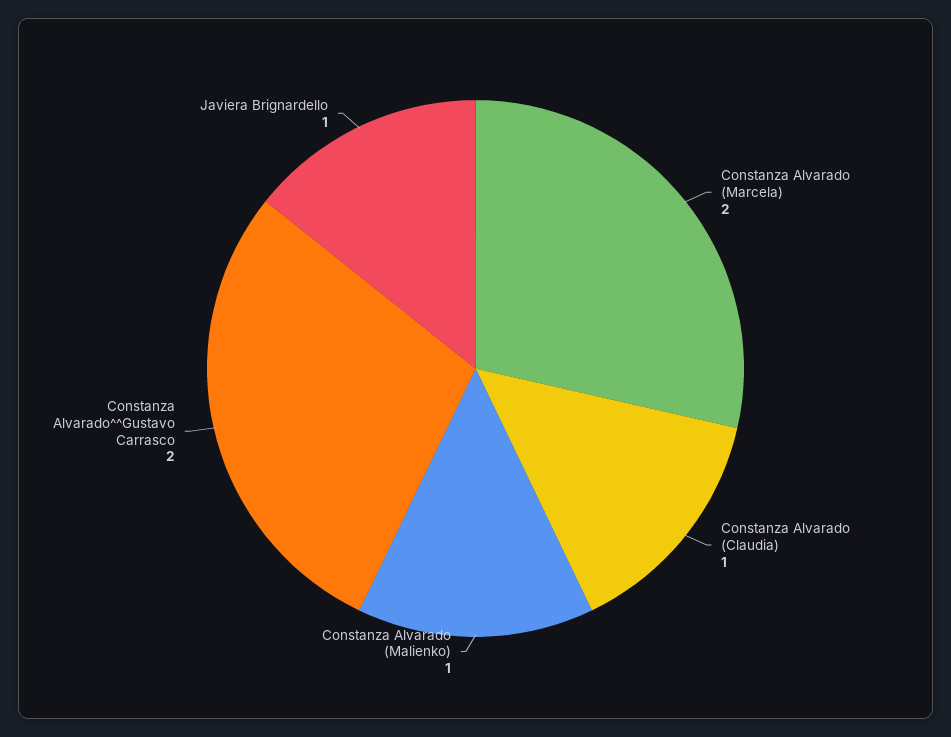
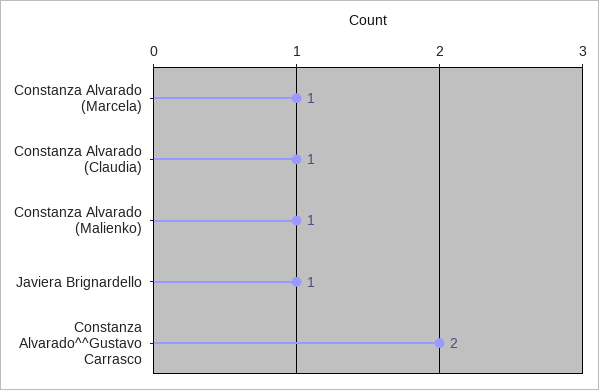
Constanza Alvarado (Marcela): 2 -> 1

